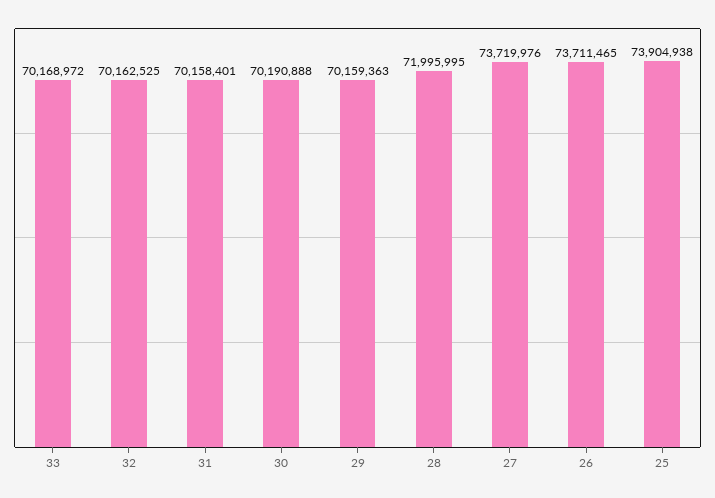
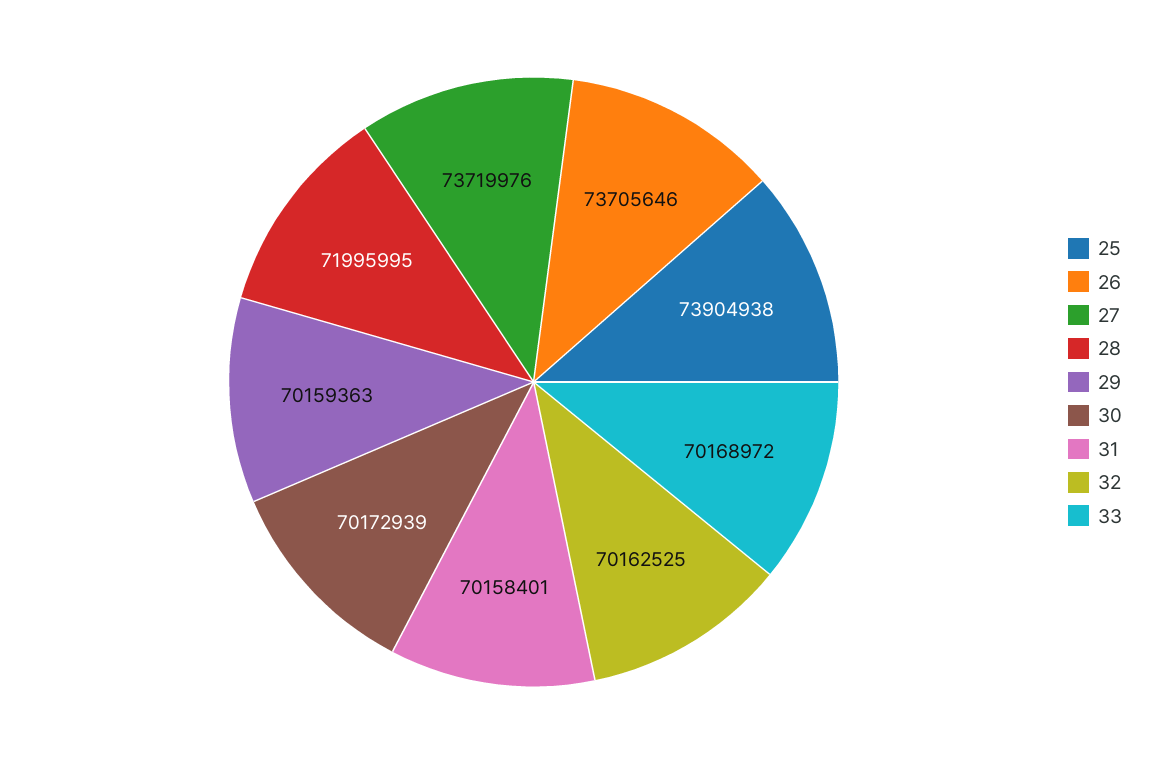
30: 70190888 -> 70172939
26: 73711465 -> 73705646

